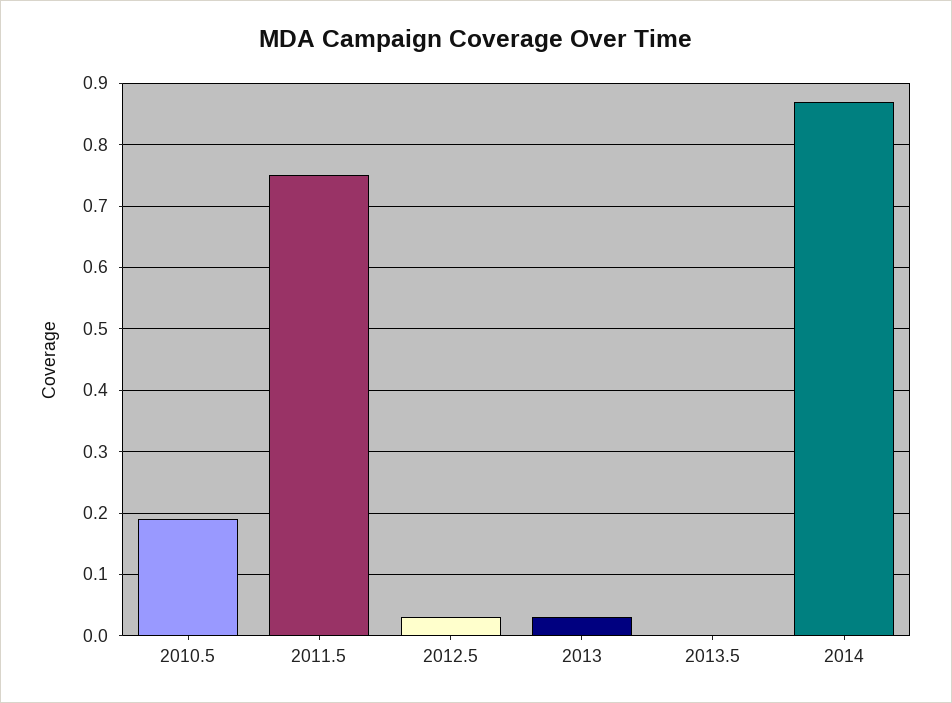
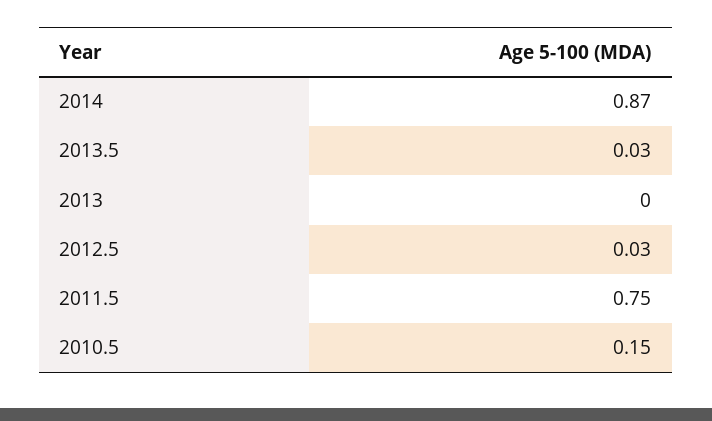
2010.5: 0.19 -> 0.15
2013: 0.03 -> 0
2013.5: 0 -> 0.03

